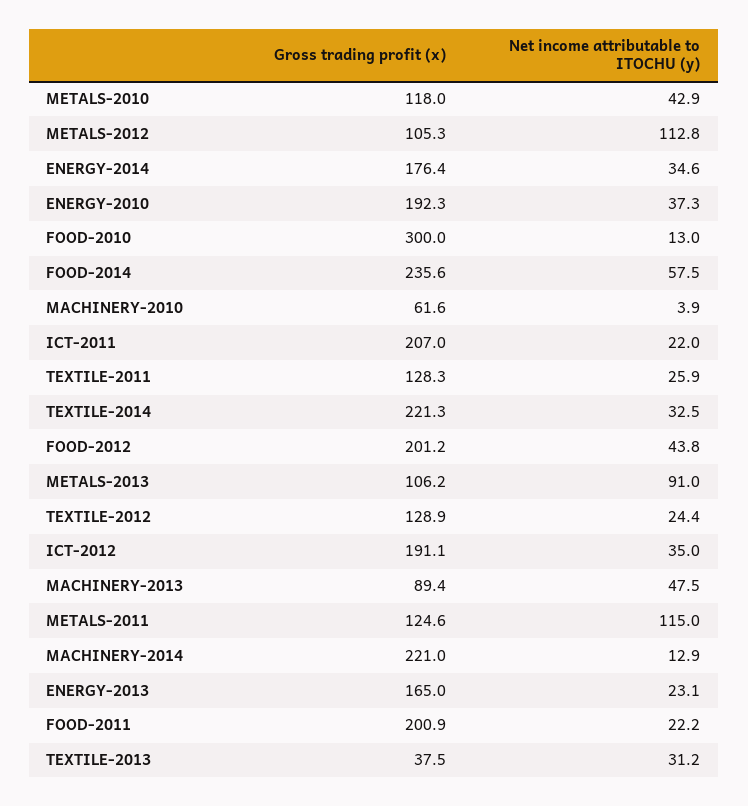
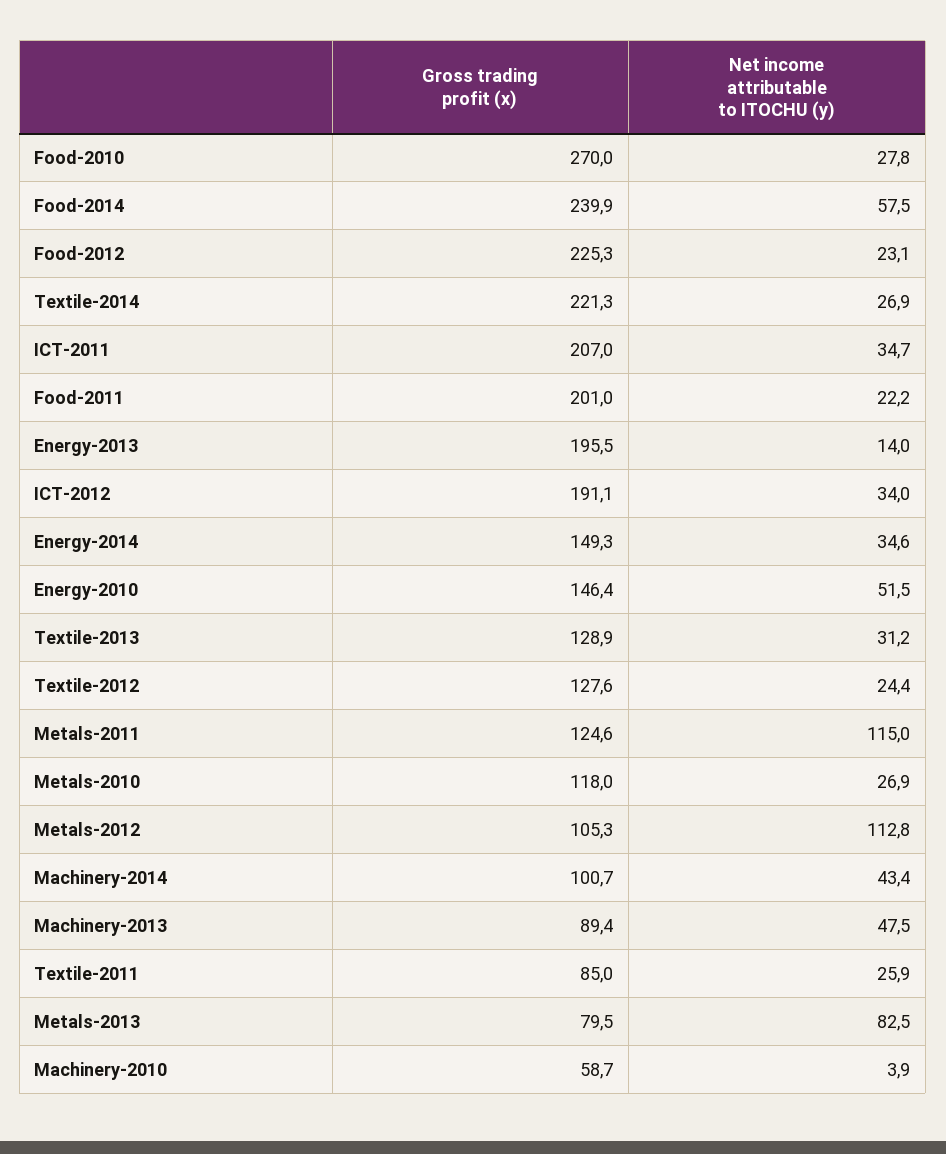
Net income attributable to ITOCHU (y), METALS-2010: 42.9 -> 26.9
Gross trading profit (x), ENERGY-2014: 176.4 -> 149.3
Gross trading profit (x), ENERGY-2010: 192.3 -> 146.4
Net income attributable to ITOCHU (y), ENERGY-2010: 37.3 -> 51.5
Gross trading profit (x), FOOD-2010: 300 -> 270
Net income attributable to ITOCHU (y), FOOD-2010: 13 -> 27.8
Gross trading profit (x), FOOD-2014: 235.6 -> 239.9
Gross trading profit (x), MACHINERY-2010: 61.6 -> 58.7
Net income attributable to ITOCHU (y), ICT-2011: 22 -> 34.7
Gross trading profit (x), TEXTILE-2011: 128.3 -> 85
Net income attributable to ITOCHU (y), TEXTILE-2014: 32.5 -> 26.9
Gross trading profit (x), FOOD-2012: 201.2 -> 225.3
Net income attributable to ITOCHU (y), FOOD-2012: 43.8 -> 23.1
Gross trading profit (x), METALS-2013: 106.2 -> 79.5
Net income attributable to ITOCHU (y), METALS-2013: 91 -> 82.5
Gross trading profit (x), TEXTILE-2012: 128.9 -> 127.6
Net income attributable to ITOCHU (y), ICT-2012: 35 -> 34
Gross trading profit (x), MACHINERY-2014: 221 -> 100.7
Net income attributable to ITOCHU (y), MACHINERY-2014: 12.9 -> 43.4
Gross trading profit (x), ENERGY-2013: 165 -> 195.5
Net income attributable to ITOCHU (y), ENERGY-2013: 23.1 -> 14
Gross trading profit (x), FOOD-2011: 200.9 -> 201
Gross trading profit (x), TEXTILE-2013: 37.5 -> 128.9

